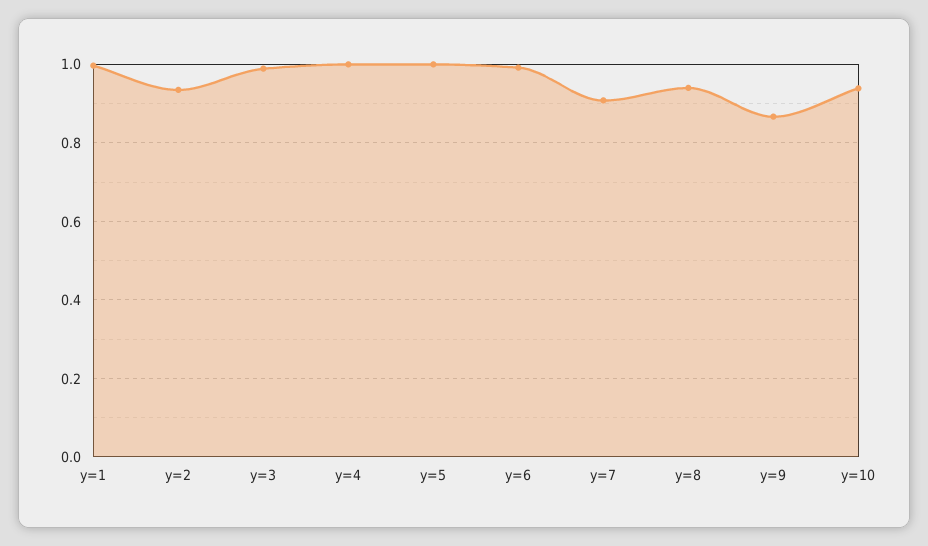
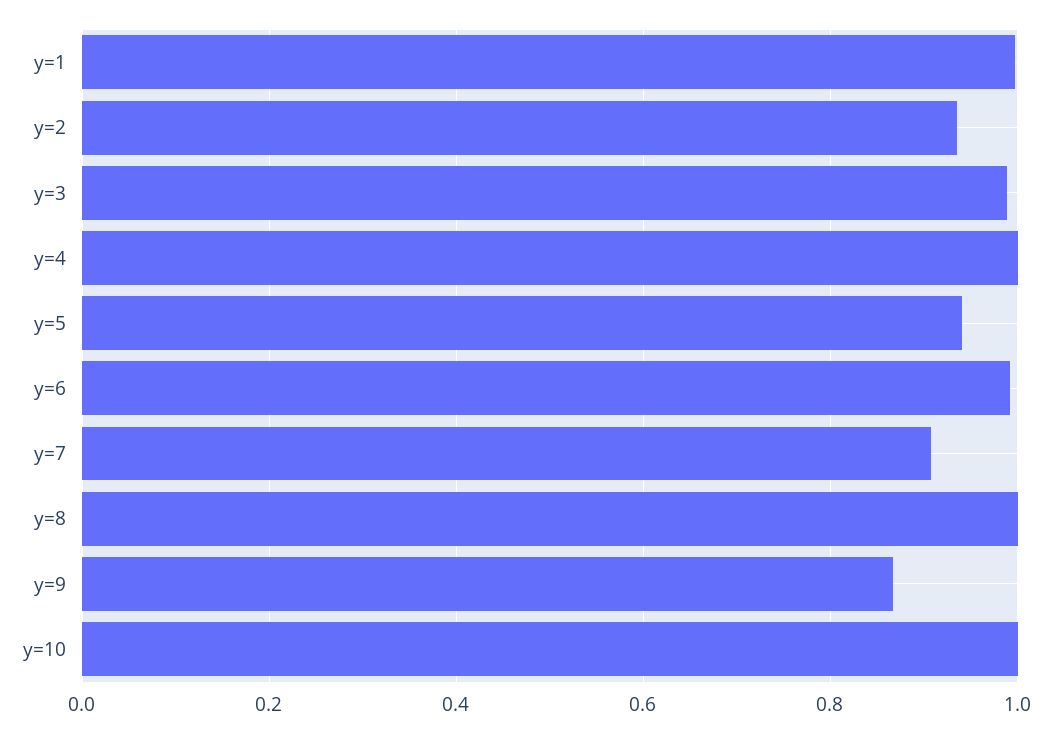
y=5: 1 -> 0.94
y=8: 0.94 -> 1
y=10: 0.94 -> 1

